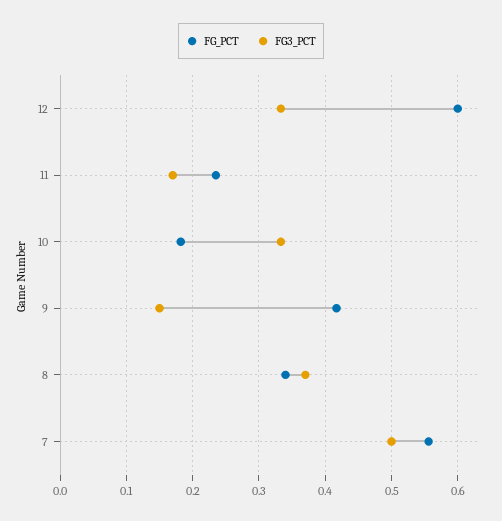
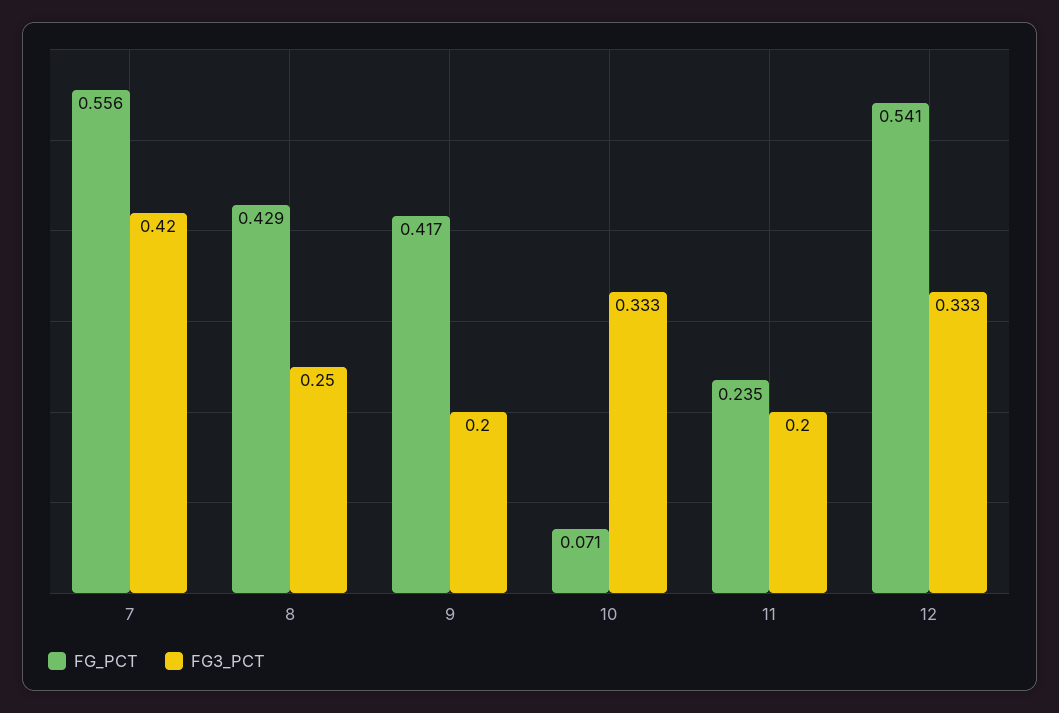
FG_PCT, 12: 0.6 -> 0.541
FG3_PCT, 11: 0.17 -> 0.2
FG_PCT, 10: 0.18 -> 0.071
FG3_PCT, 9: 0.15 -> 0.2
FG_PCT, 8: 0.34 -> 0.429
FG3_PCT, 8: 0.37 -> 0.25
FG3_PCT, 7: 0.5 -> 0.42

